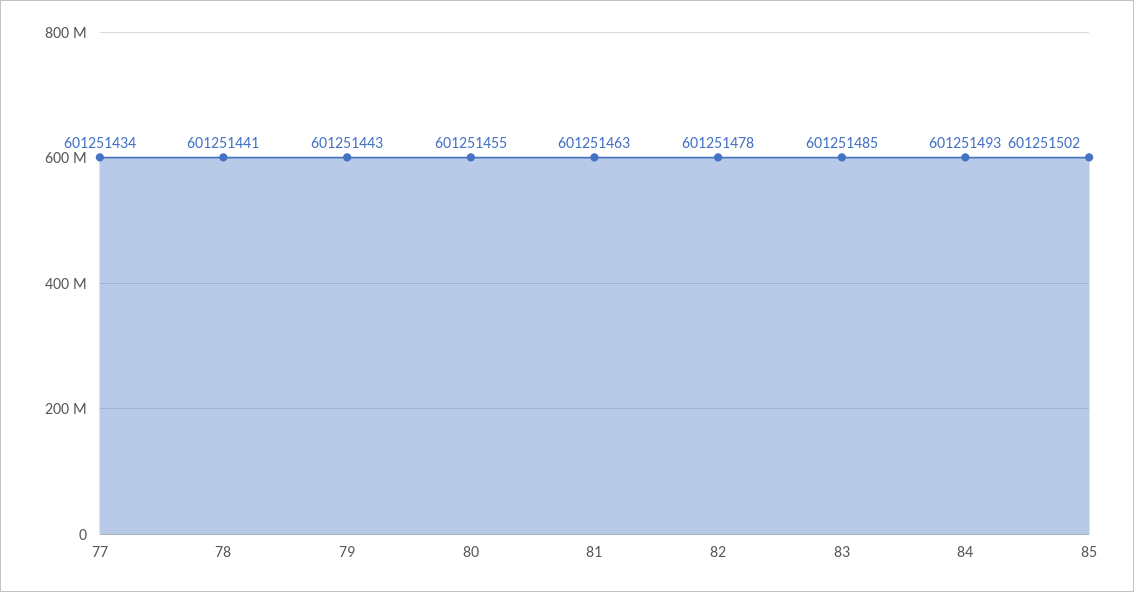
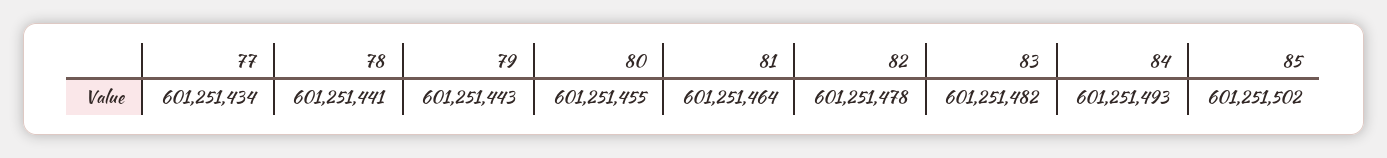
81: 601251463 -> 601251464
83: 601251485 -> 601251482

